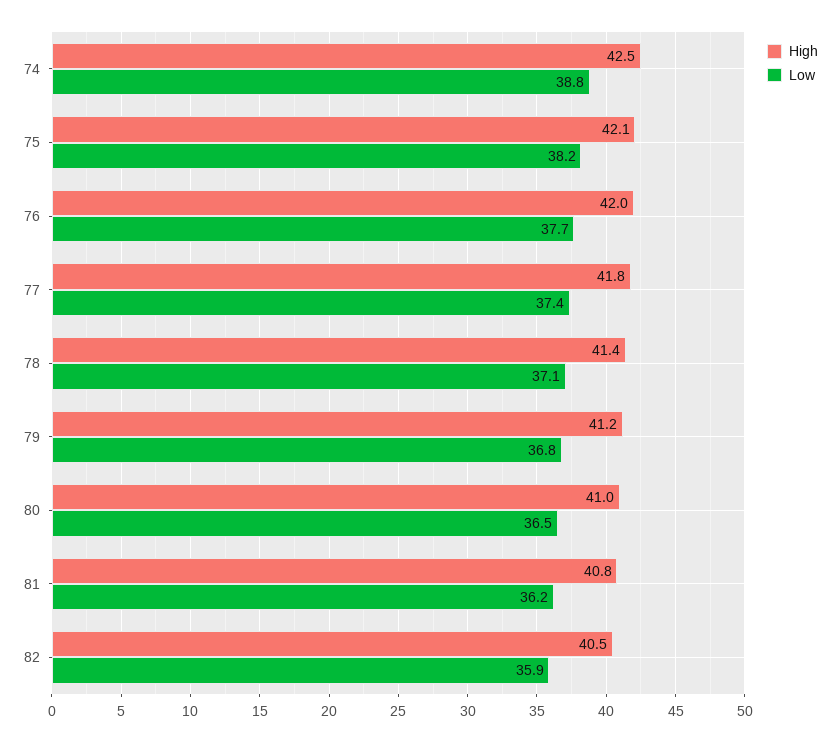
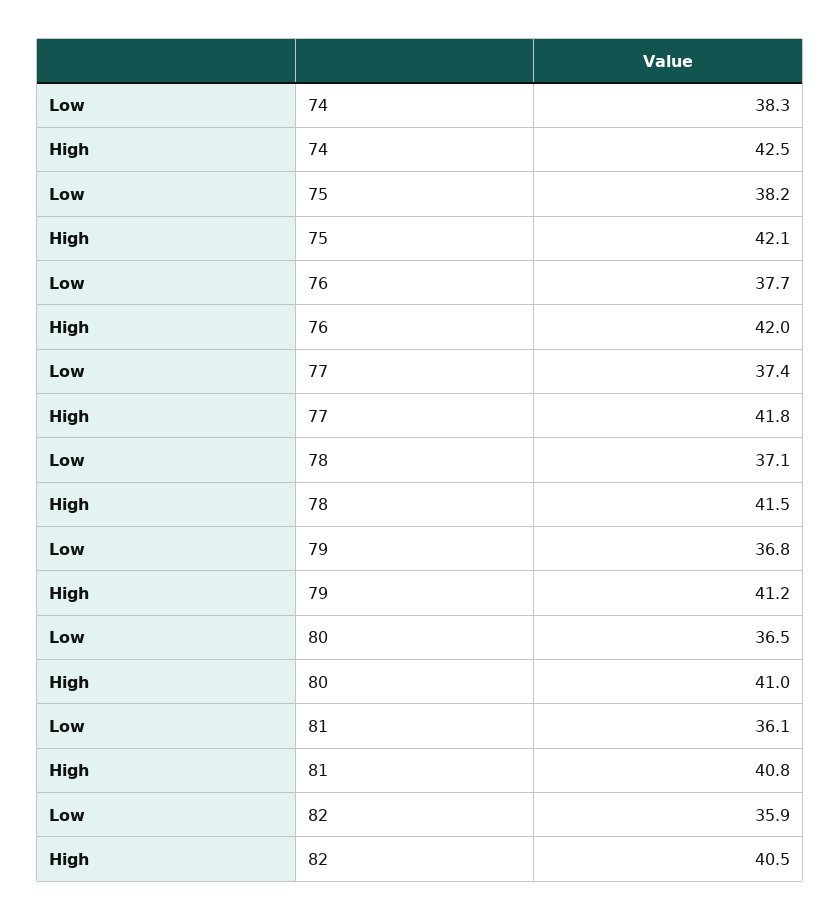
Low, 74: 38.8 -> 38.3
High, 78: 41.4 -> 41.5
Low, 81: 36.2 -> 36.1

